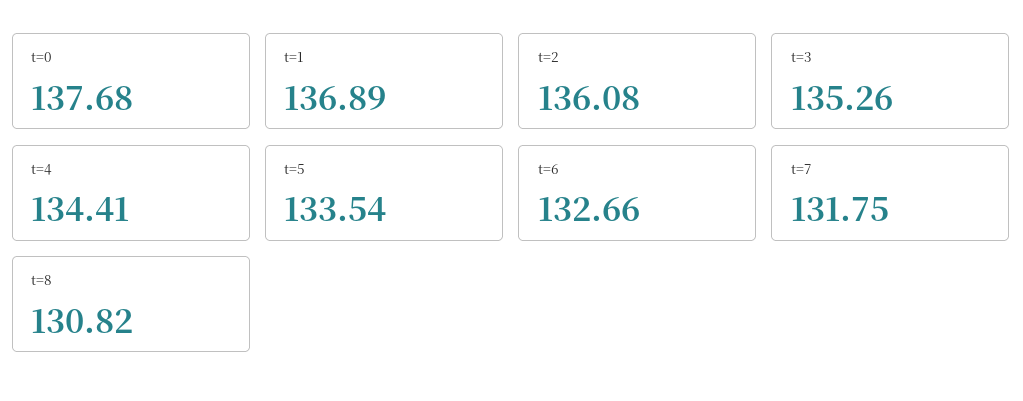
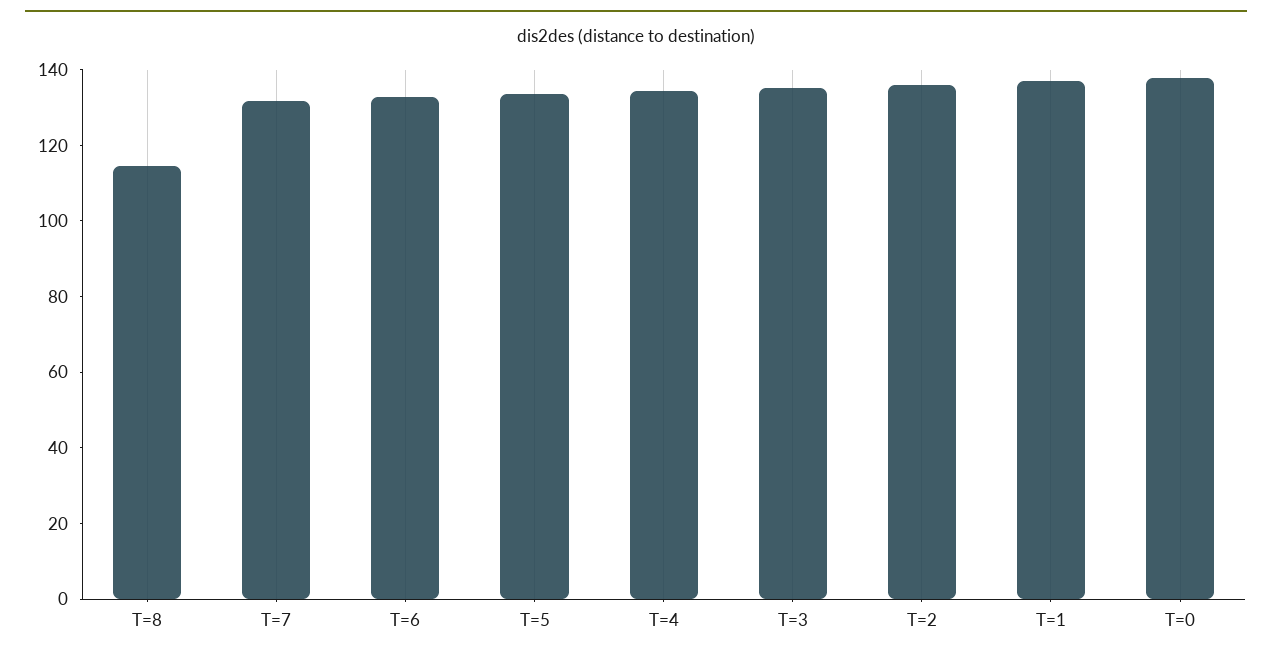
t=8: 130.82 -> 115

